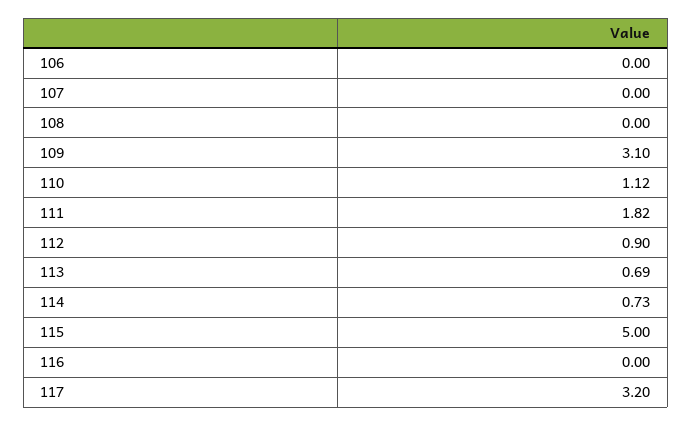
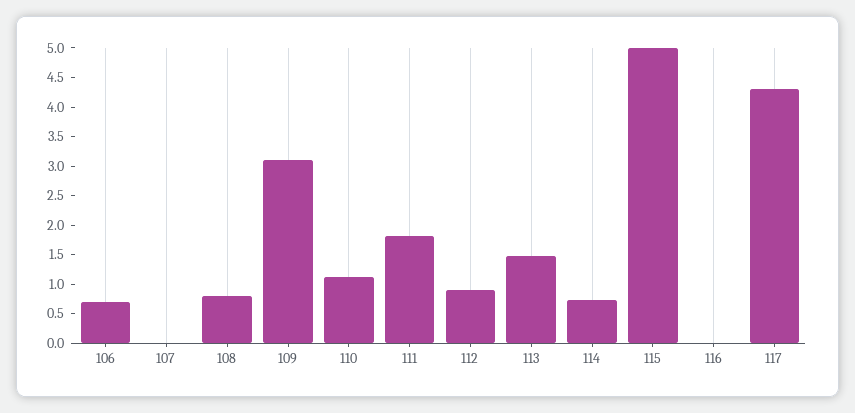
106: 0 -> 0.75
108: 0 -> 0.75
113: 0.69 -> 1.5
117: 3.2 -> 4.25

